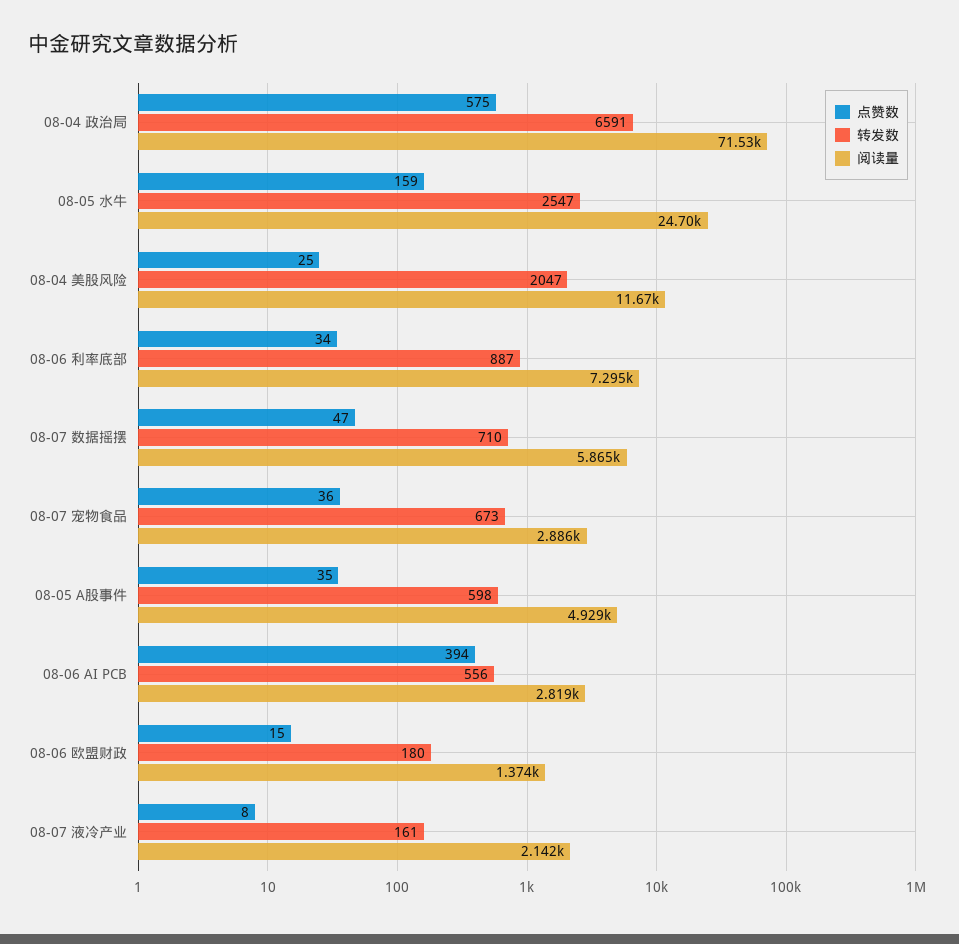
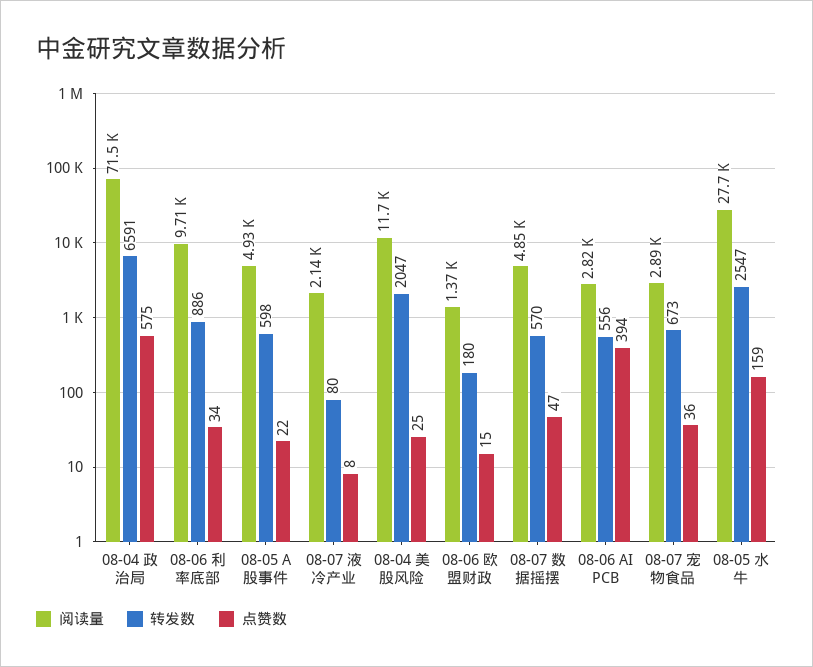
阅读量, 08-05 水牛: 24700 -> 27700
转发数, 08-06 利率底部: 887 -> 886
阅读量, 08-06 利率底部: 7295 -> 9710
转发数, 08-07 数据摇摆: 710 -> 570
阅读量, 08-07 数据摇摆: 5865 -> 4850
点赞数, 08-05 A股事件: 35 -> 22
转发数, 08-07 液冷产业: 161 -> 80

